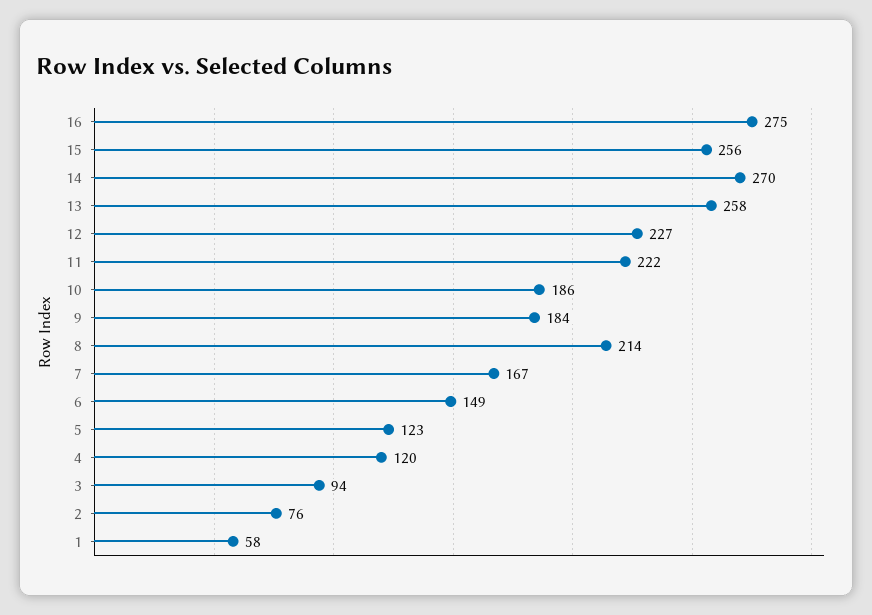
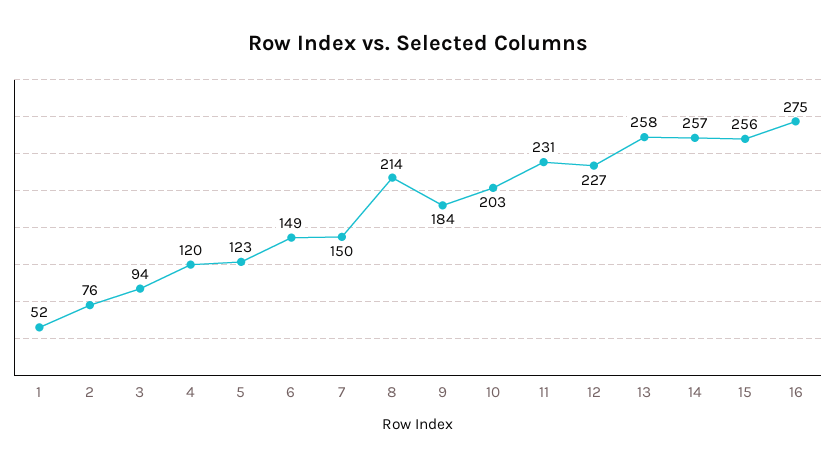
14: 270 -> 257
11: 222 -> 231
10: 186 -> 203
7: 167 -> 150
1: 58 -> 52

